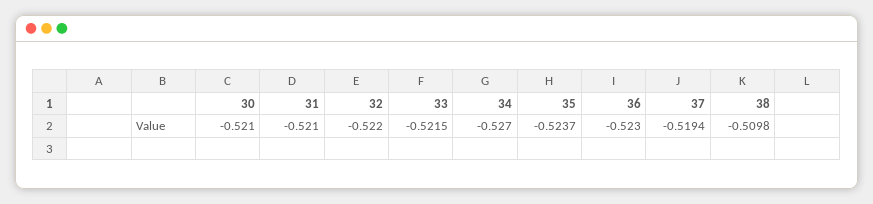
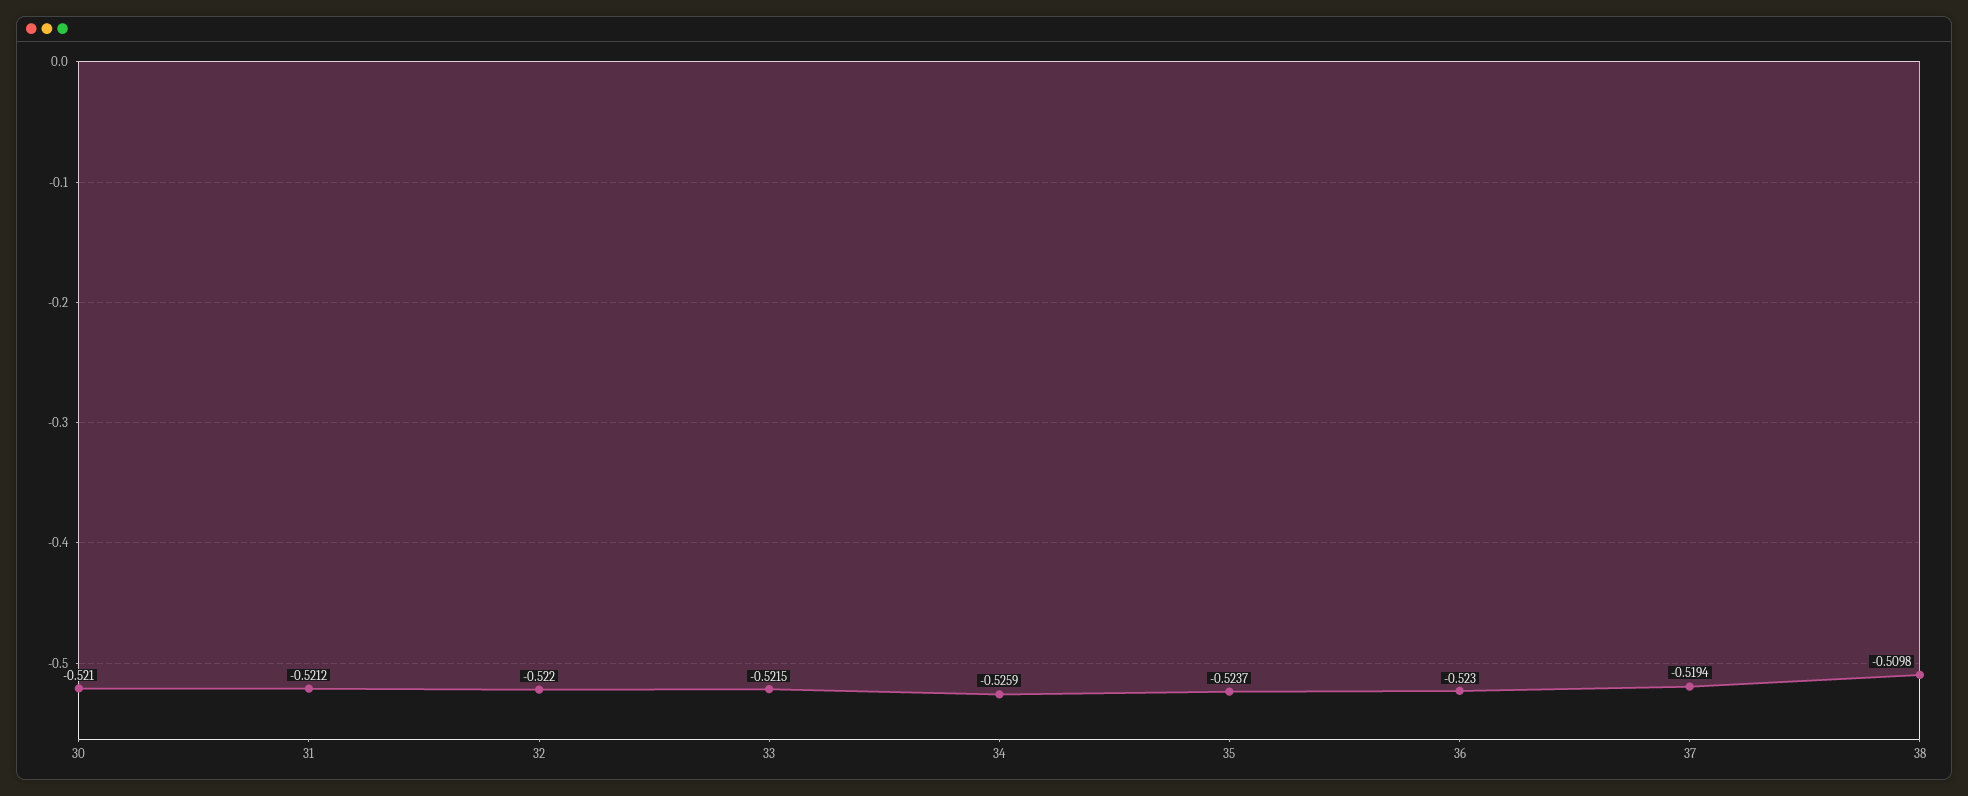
31: -0.521 -> -0.5212
34: -0.527 -> -0.5259

